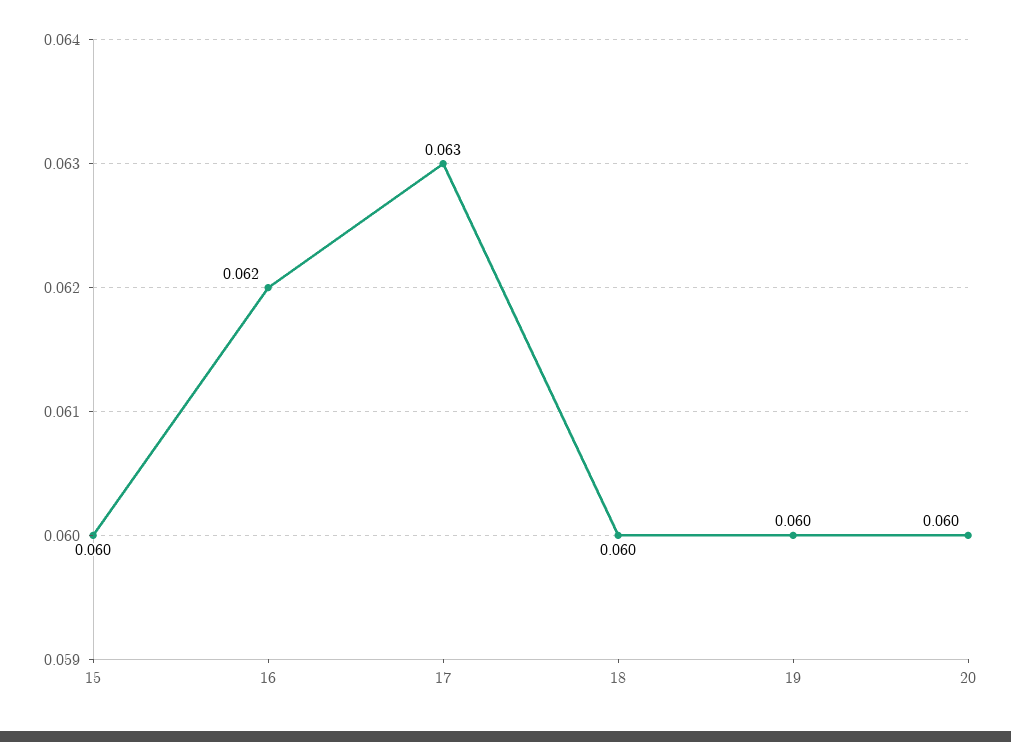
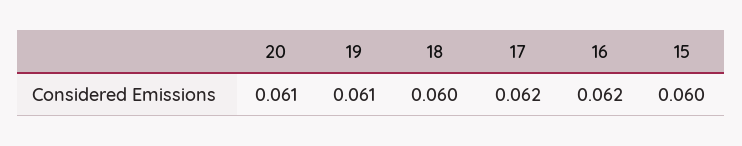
17: 0.063 -> 0.062
19: 0.06 -> 0.061
20: 0.06 -> 0.061

